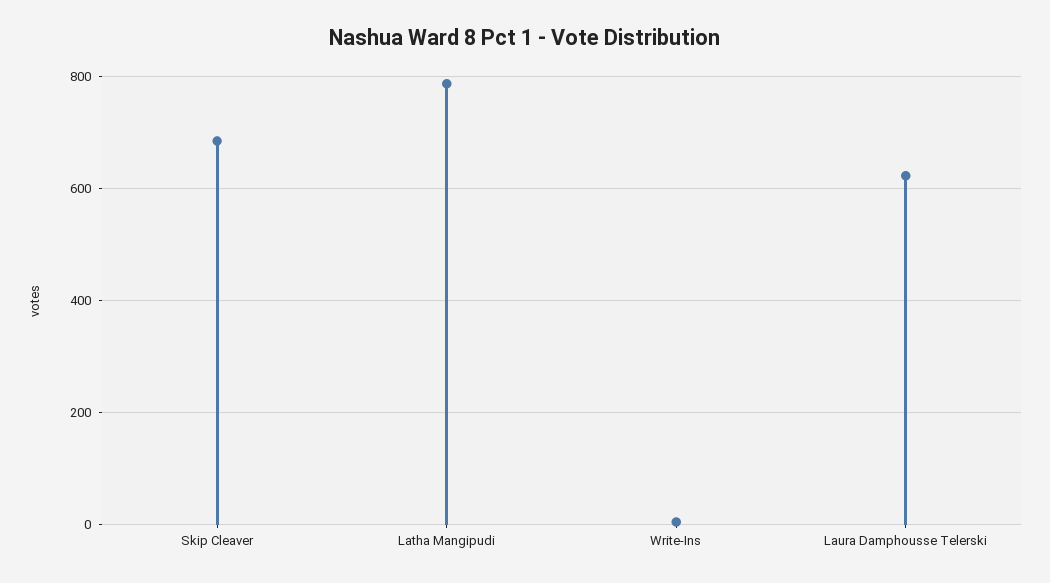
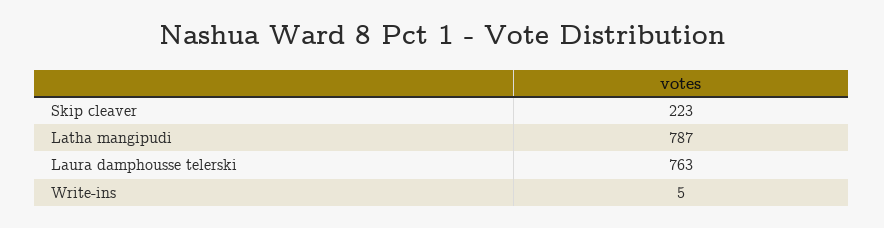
Skip Cleaver: 680 -> 223
Laura Damphousse Telerski: 620 -> 763

